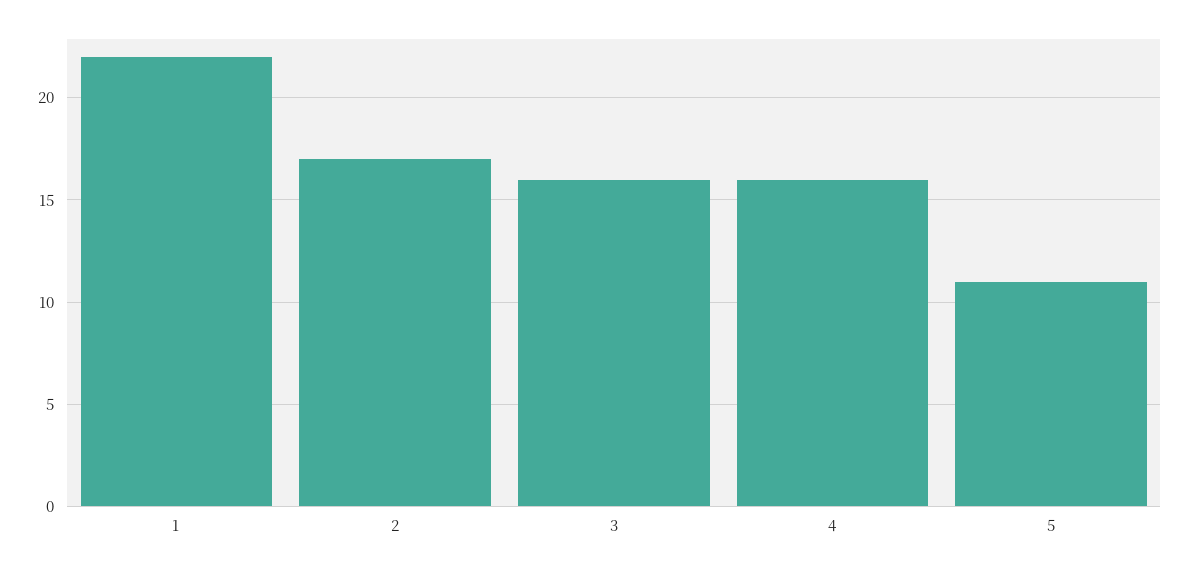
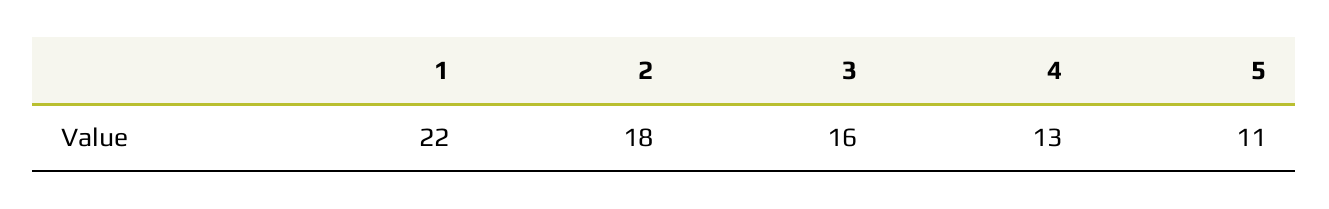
2: 17 -> 18
4: 16 -> 13

